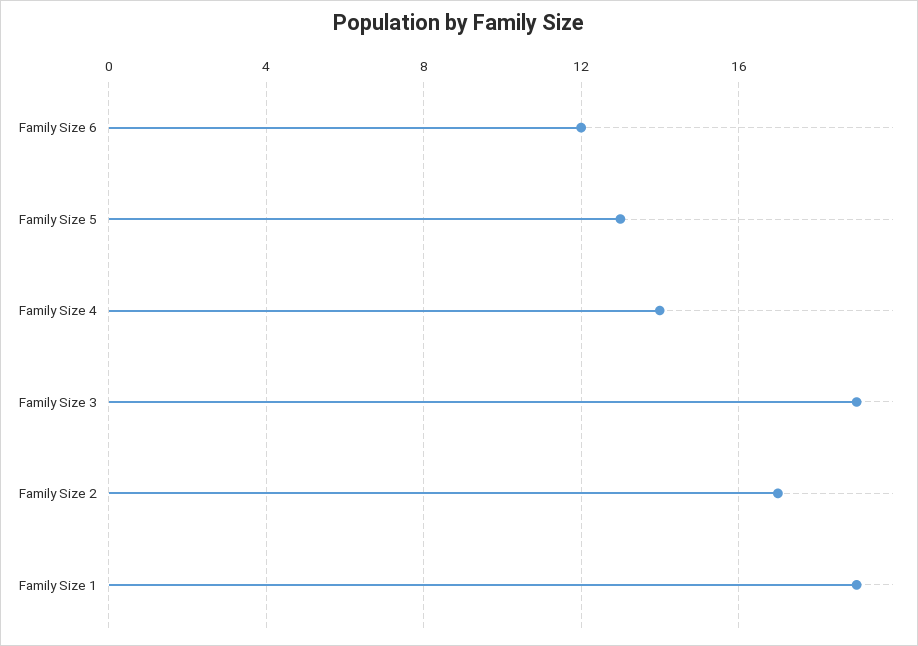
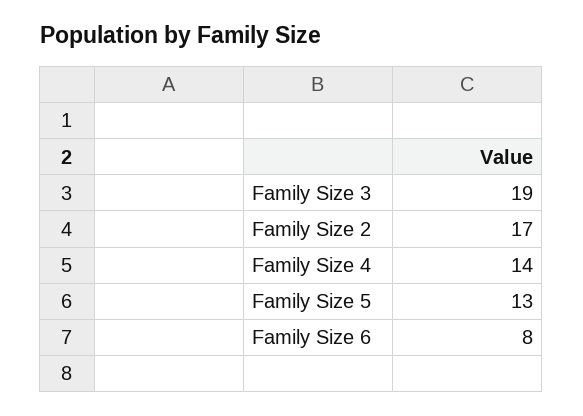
Family Size 6: 12 -> 8
Family Size 1: 19 -> none

